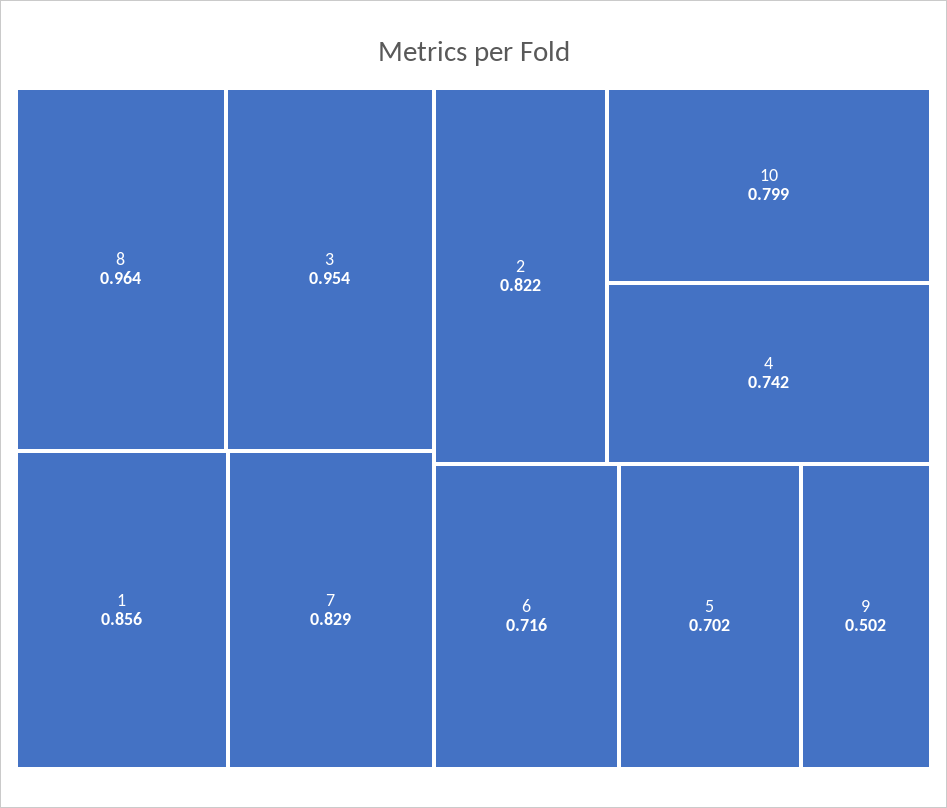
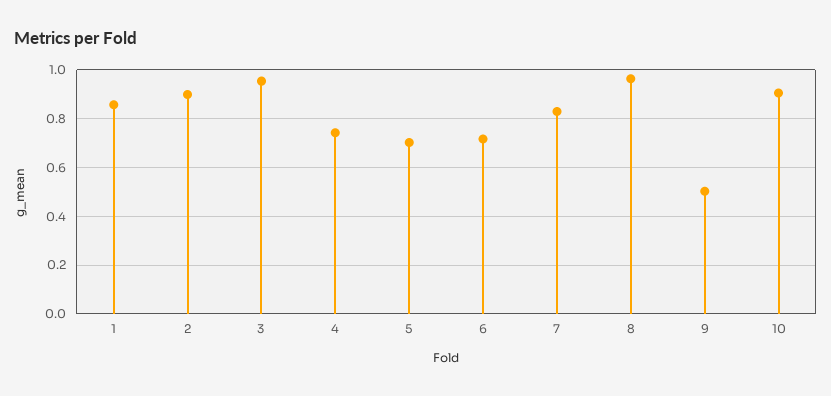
2: 0.822 -> 0.9
10: 0.799 -> 0.9

